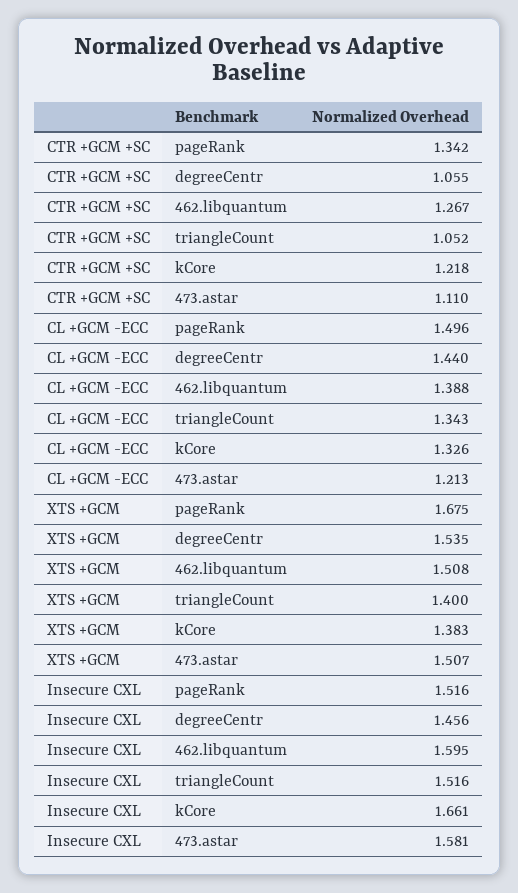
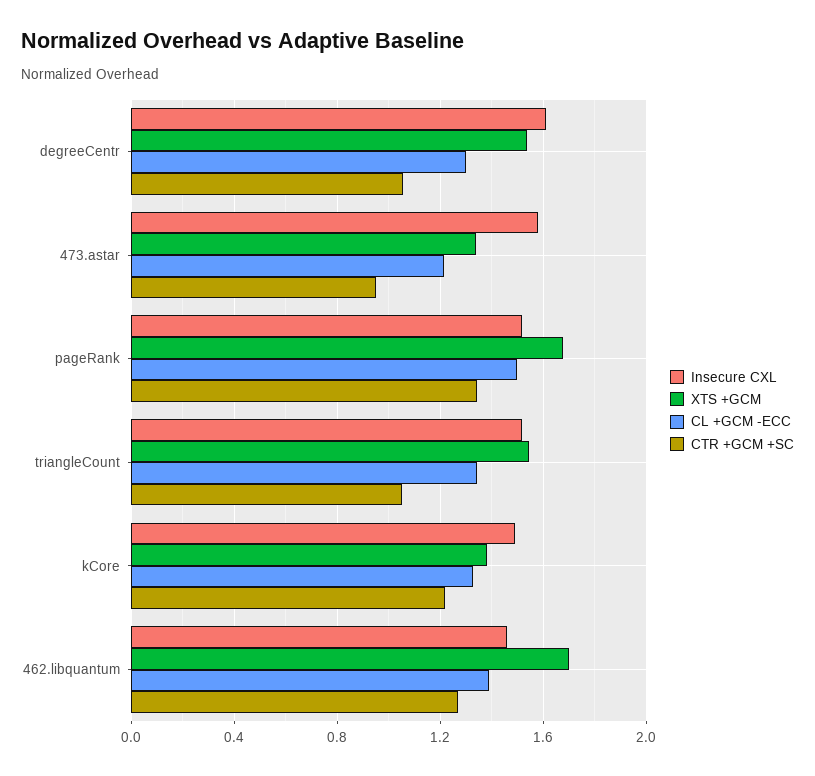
CTR +GCM +SC, 473.astar: 1.11 -> 0.95
CL +GCM -ECC, degreeCentr: 1.44 -> 1.3
XTS +GCM, 462.libquantum: 1.508 -> 1.7
XTS +GCM, triangleCount: 1.4 -> 1.55
XTS +GCM, 473.astar: 1.507 -> 1.35
Insecure CXL, degreeCentr: 1.456 -> 1.6
Insecure CXL, 462.libquantum: 1.595 -> 1.45
Insecure CXL, kCore: 1.661 -> 1.5

